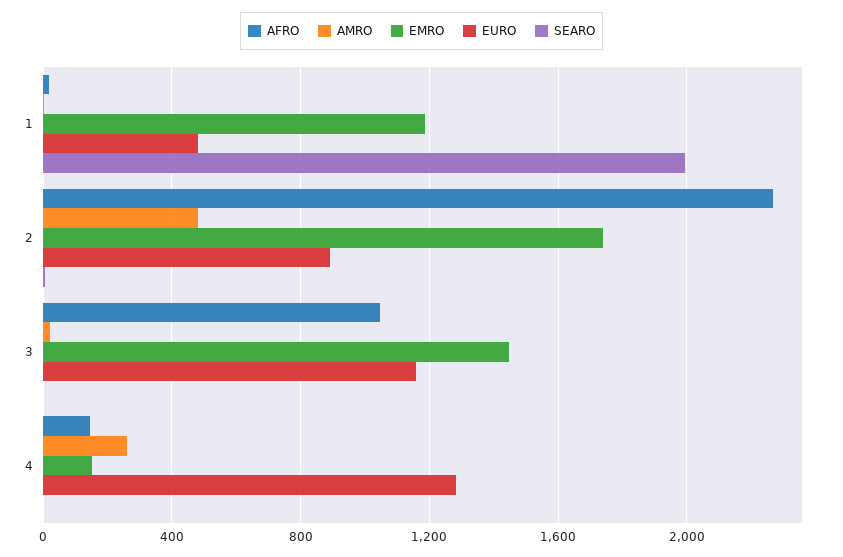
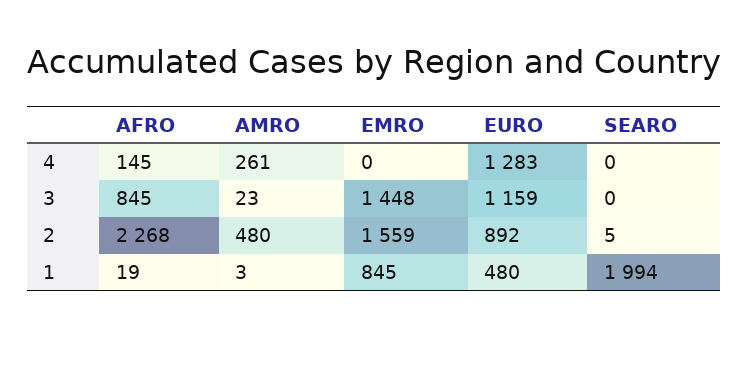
EMRO, 1: 1200 -> 845
EMRO, 2: 1750 -> 1559
AFRO, 3: 1050 -> 845
EMRO, 4: 150 -> 0

